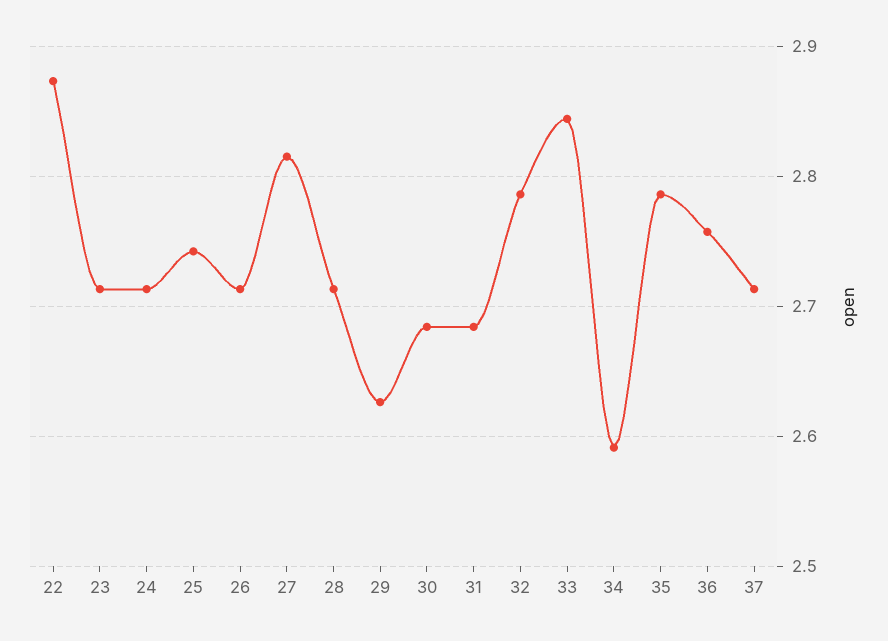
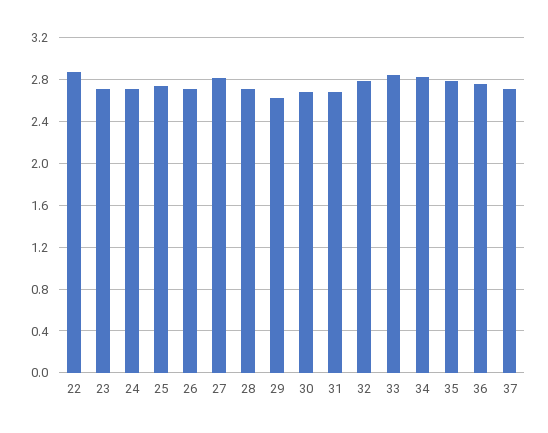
34: 2.59 -> 2.8

